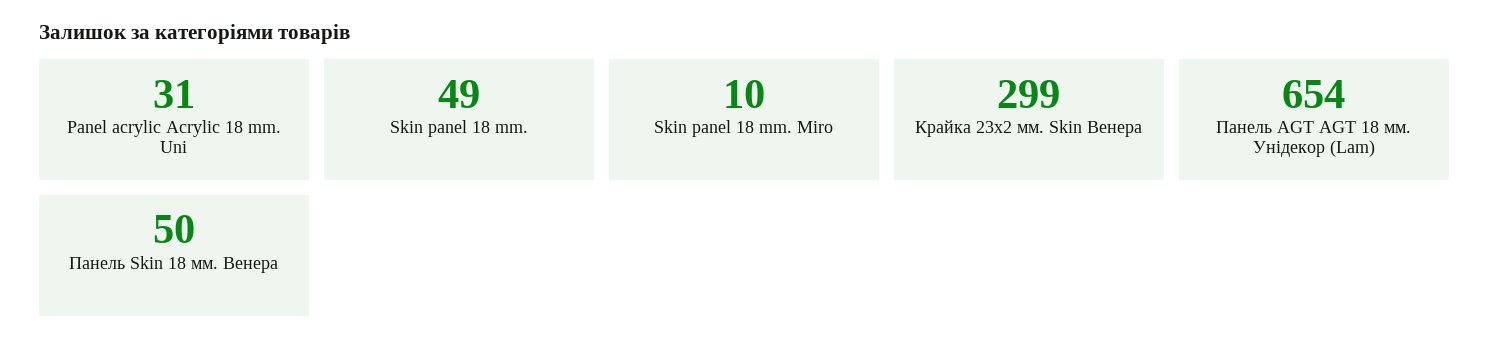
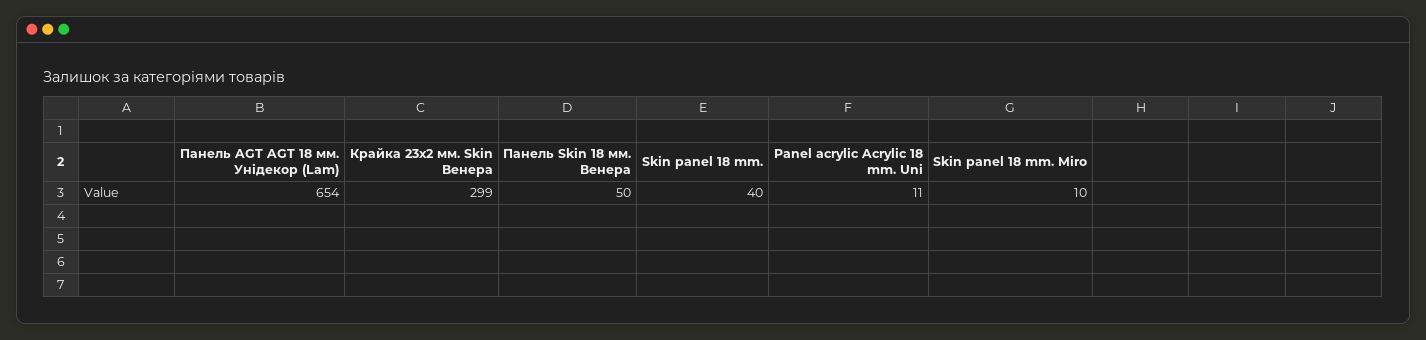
Panel acrylic Acrylic 18 mm. Uni: 31 -> 11
Skin panel 18 mm.: 49 -> 40

